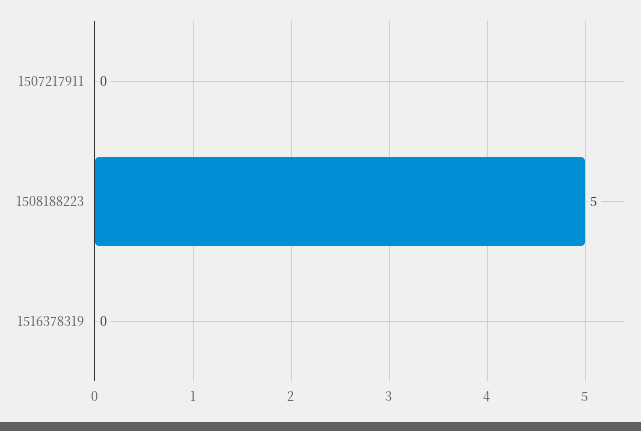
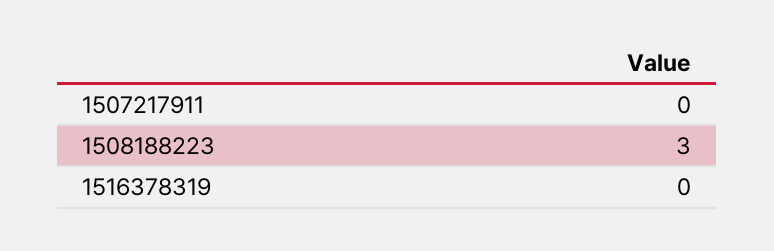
1508188223: 5 -> 3

